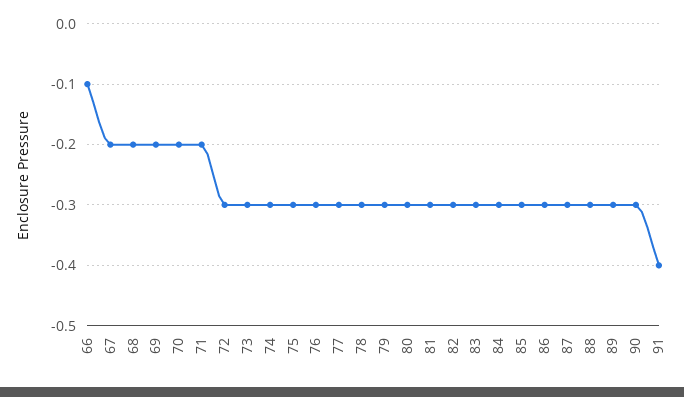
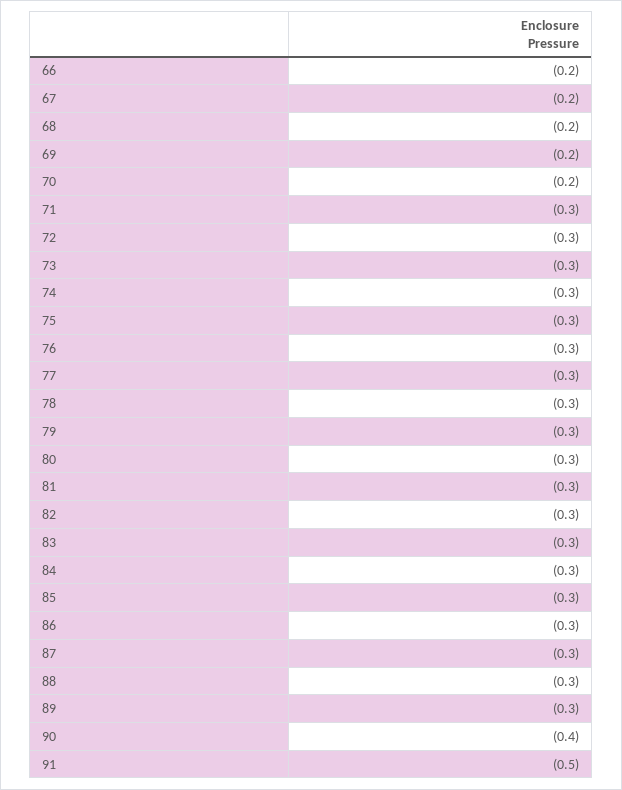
66: -0.1 -> -0.2
71: -0.2 -> -0.3
90: -0.3 -> -0.4
91: -0.4 -> -0.5

